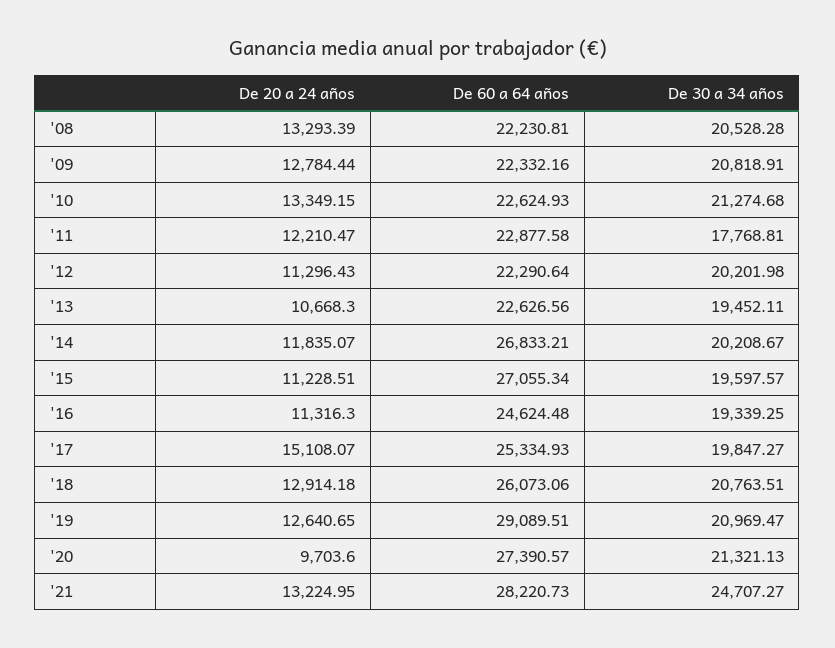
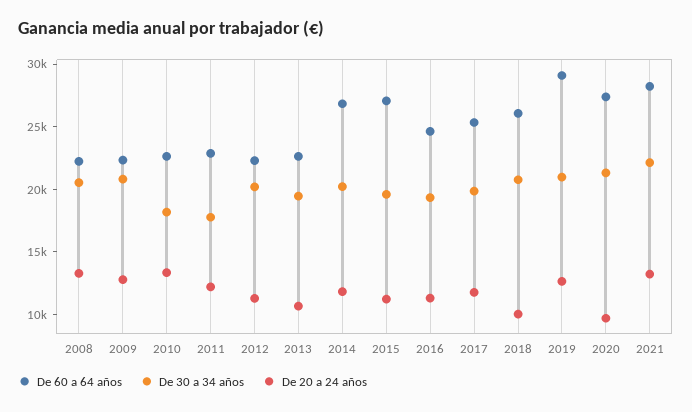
De 30 a 34 años, '10: 21274.68 -> 18000
De 20 a 24 años, '17: 15108.07 -> 12000
De 20 a 24 años, '18: 12914.18 -> 10000
De 30 a 34 años, '21: 24707.27 -> 22000

